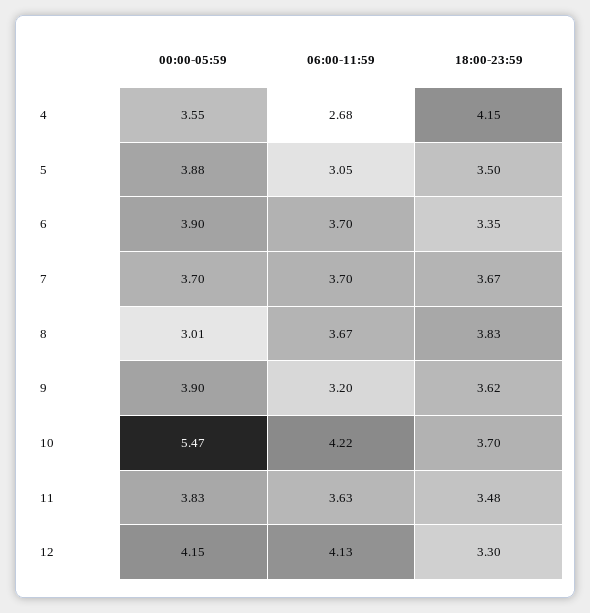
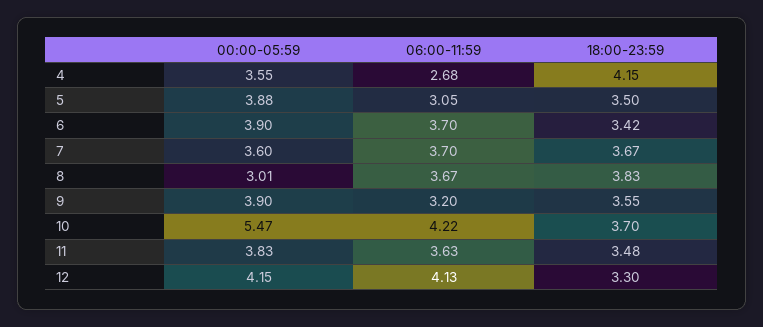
18:00-23:59, 6: 3.35 -> 3.42
00:00-05:59, 7: 3.7 -> 3.6
18:00-23:59, 9: 3.62 -> 3.55

